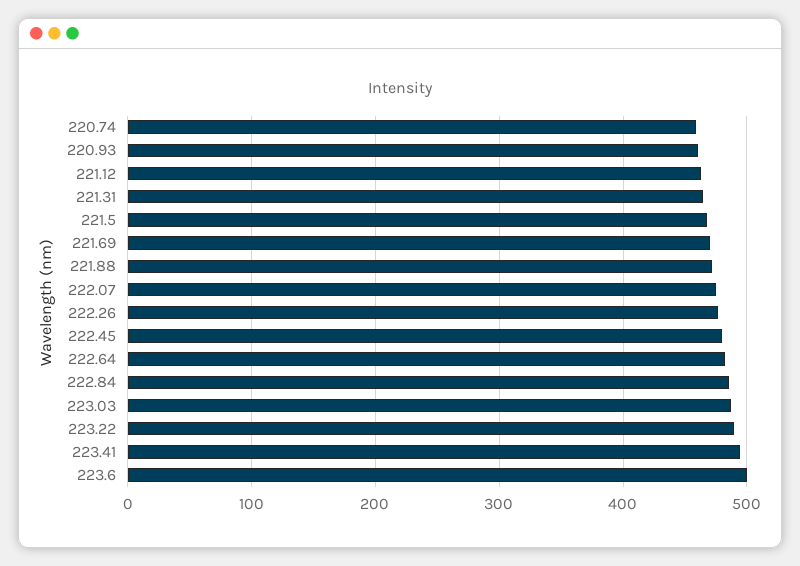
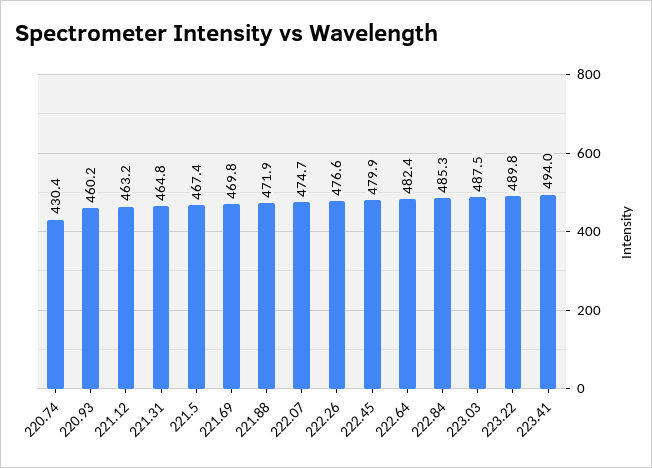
220.74: 460 -> 430.4
223.6: 500 -> none

